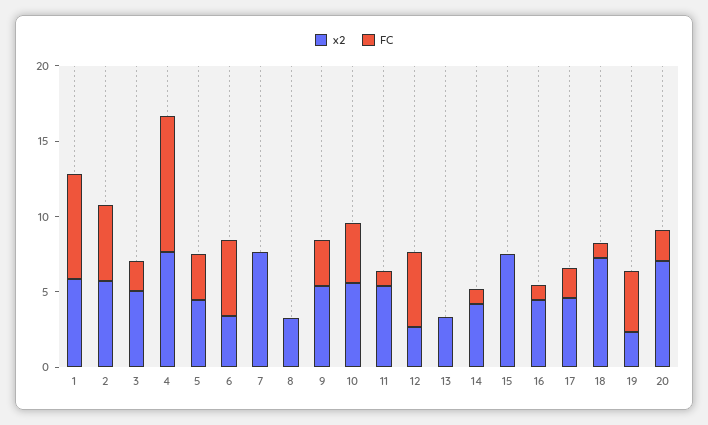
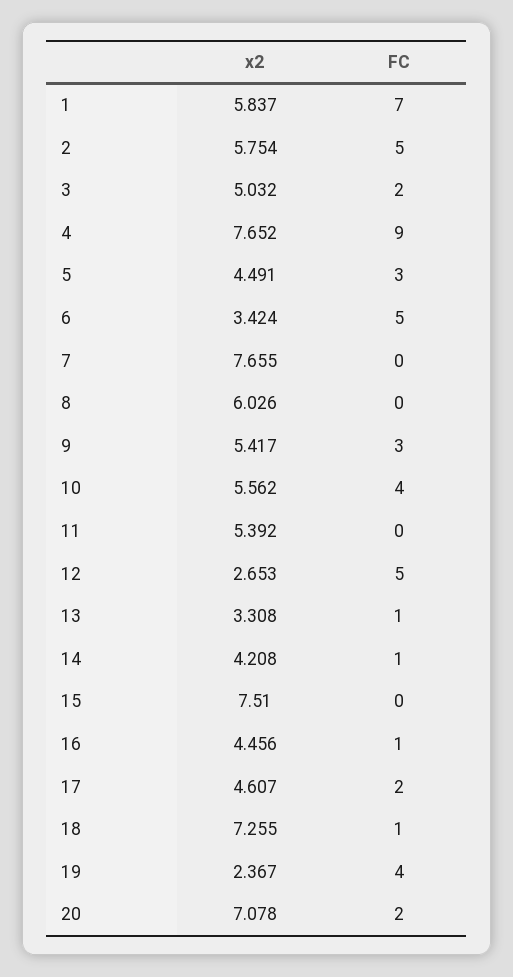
x2, 8: 3 -> 6.026
FC, 11: 1 -> 0
FC, 13: 0 -> 1

